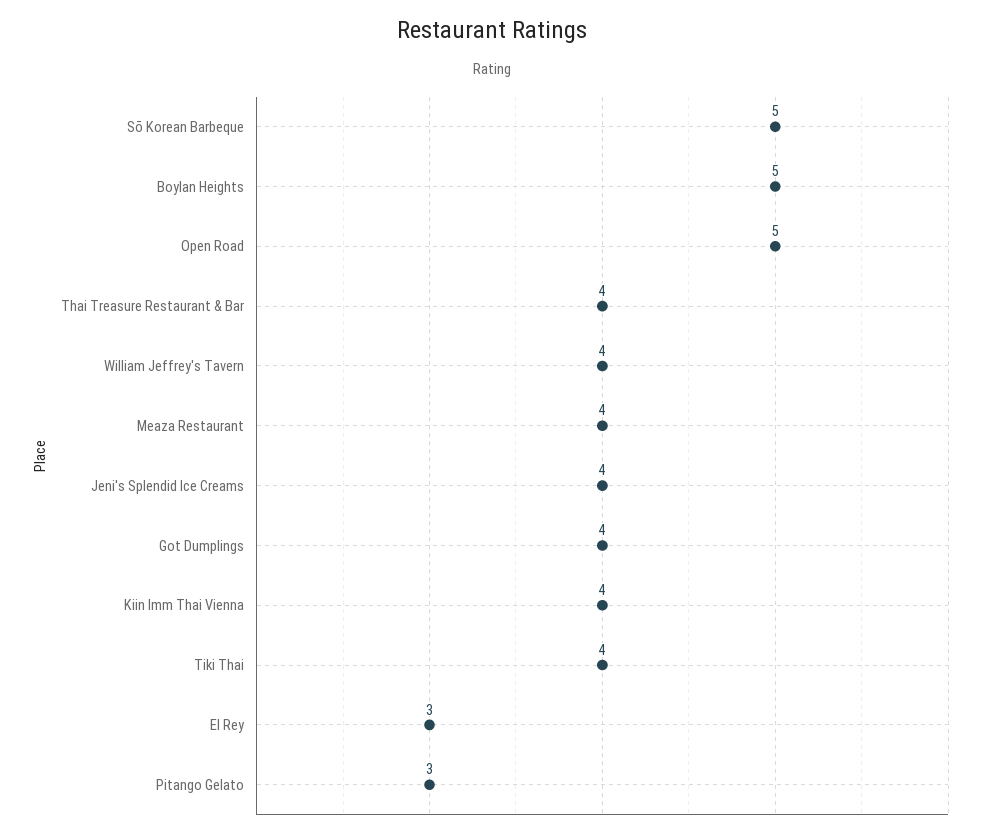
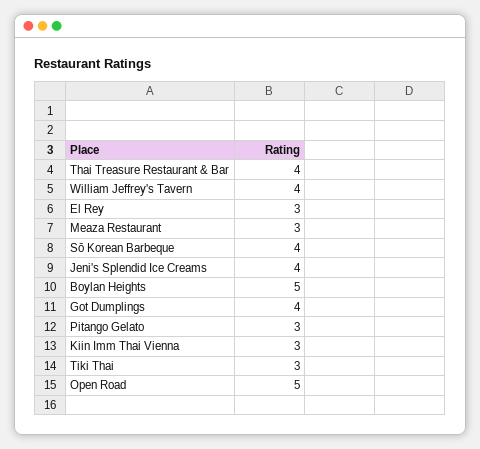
Sō Korean Barbeque: 5 -> 4
Meaza Restaurant: 4 -> 3
Kiin Imm Thai Vienna: 4 -> 3
Tiki Thai: 4 -> 3

